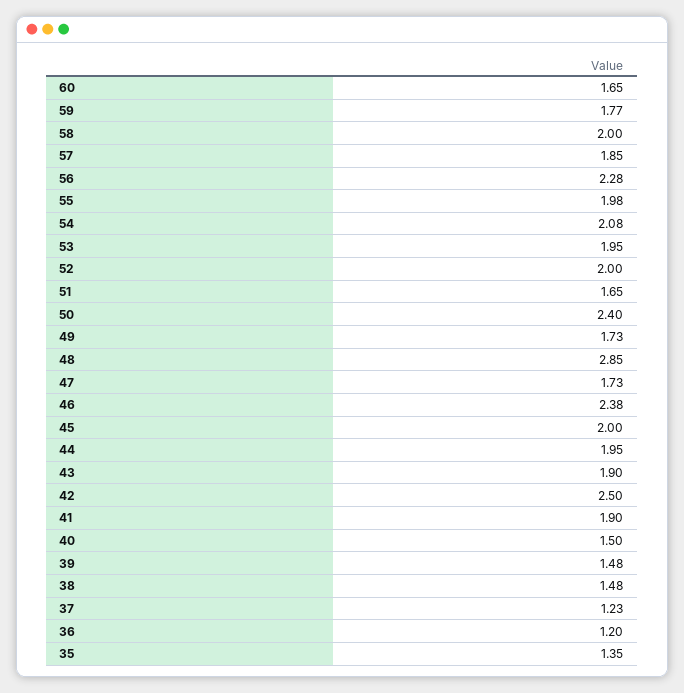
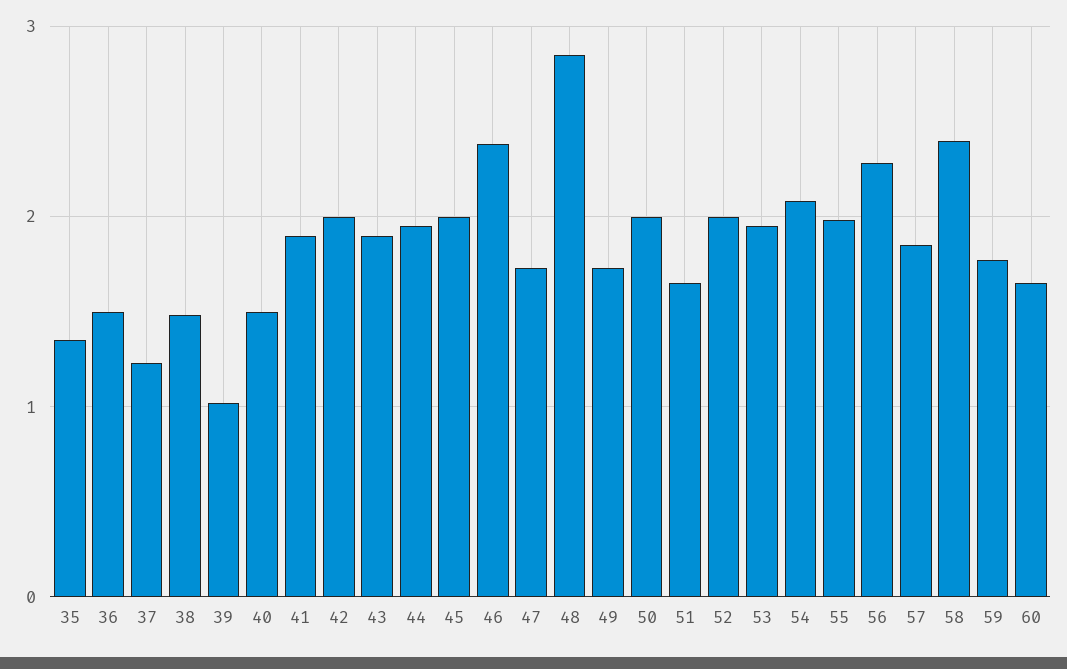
58: 2 -> 2.4
50: 2.4 -> 2
42: 2.5 -> 2
39: 1.48 -> 1
36: 1.2 -> 1.5

